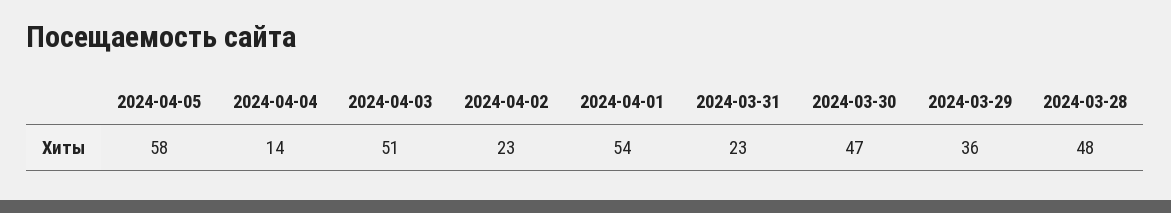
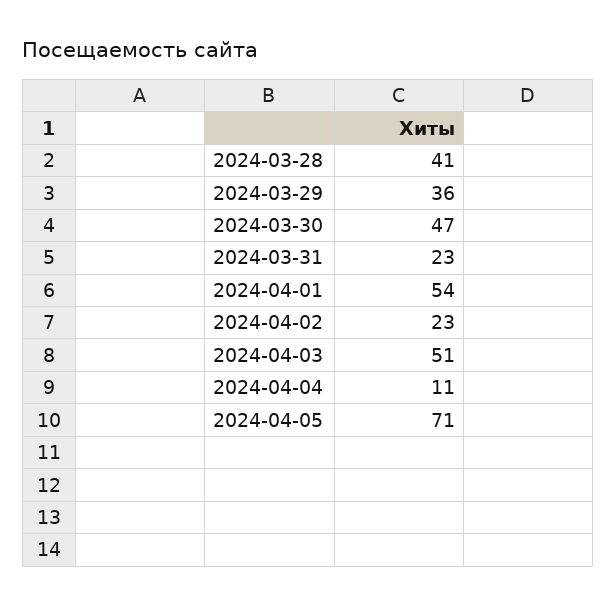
2024-04-05: 58 -> 71
2024-04-04: 14 -> 11
2024-03-28: 48 -> 41

